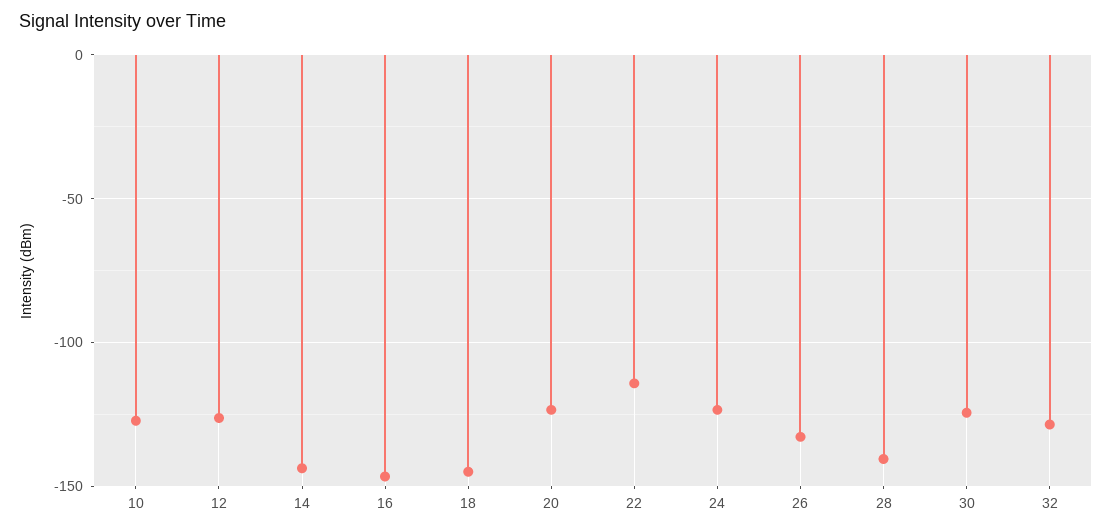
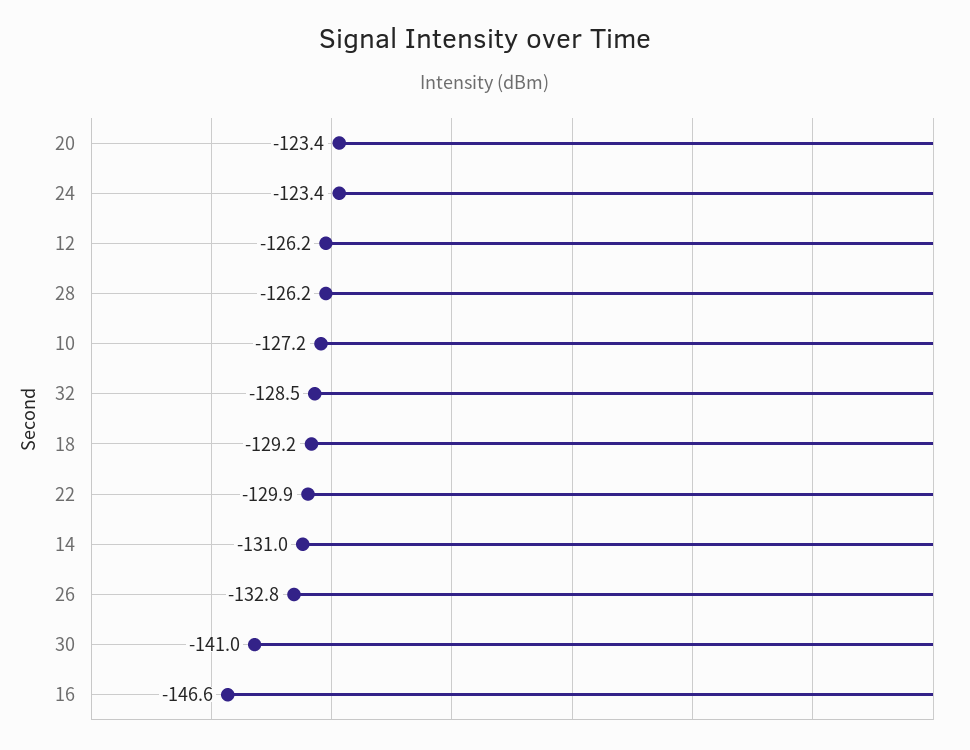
14: -145 -> -131
18: -145 -> -129.2
22: -115 -> -129.9
28: -140 -> -126.2
30: -125 -> -141

